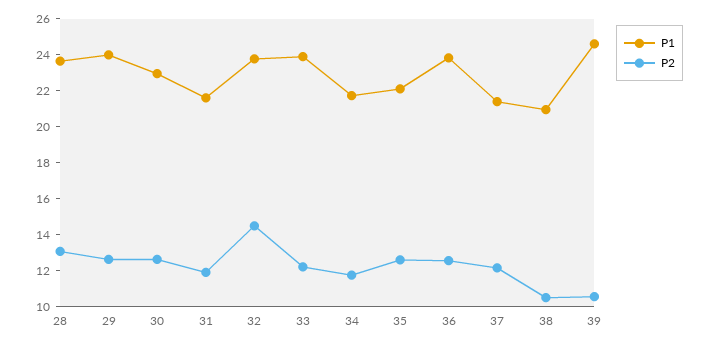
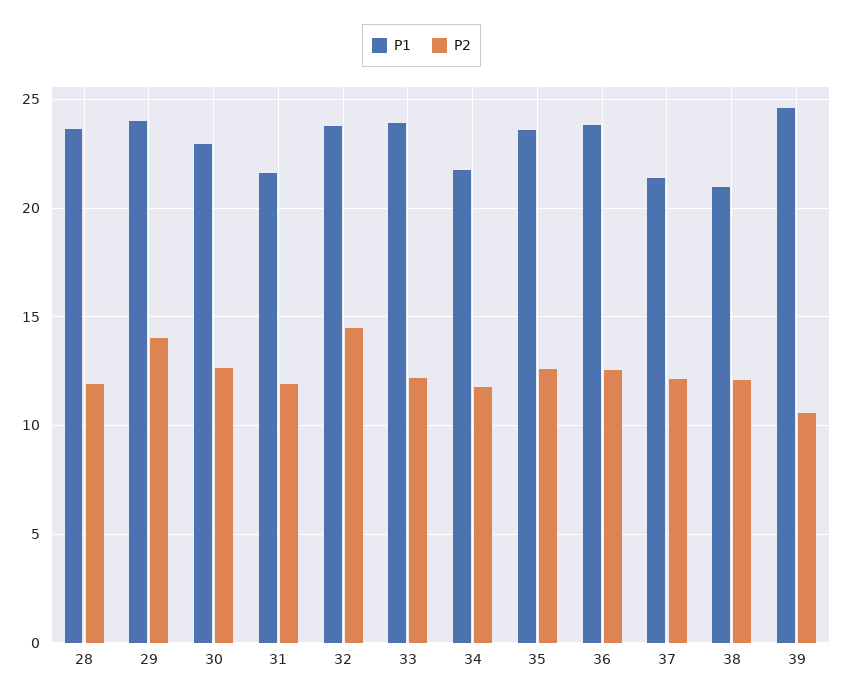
P2, 28: 13 -> 12
P2, 29: 12.5 -> 14
P1, 35: 22 -> 23.5
P2, 38: 10.5 -> 12

